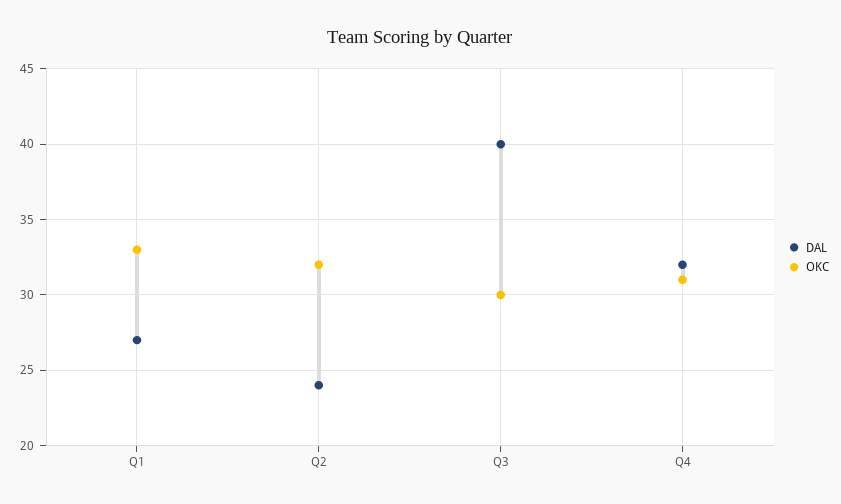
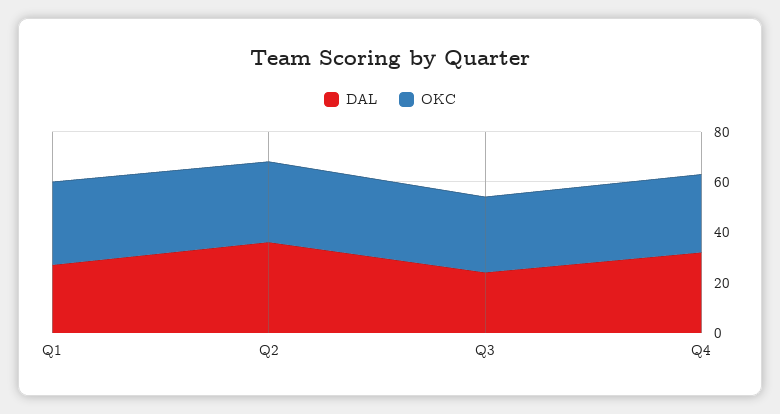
DAL, Q2: 24 -> 35
DAL, Q3: 40 -> 25

